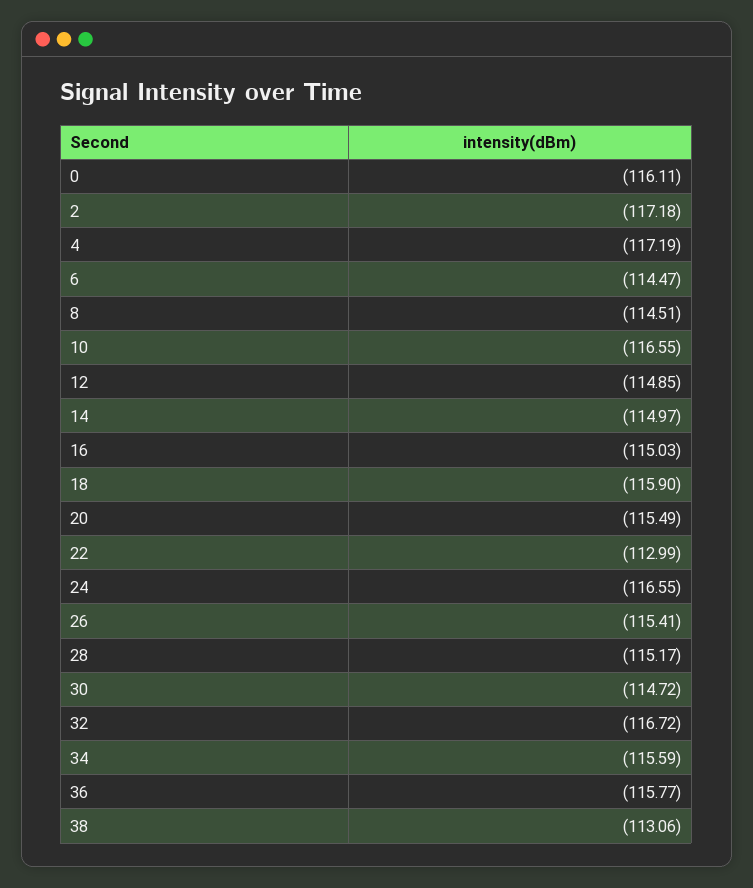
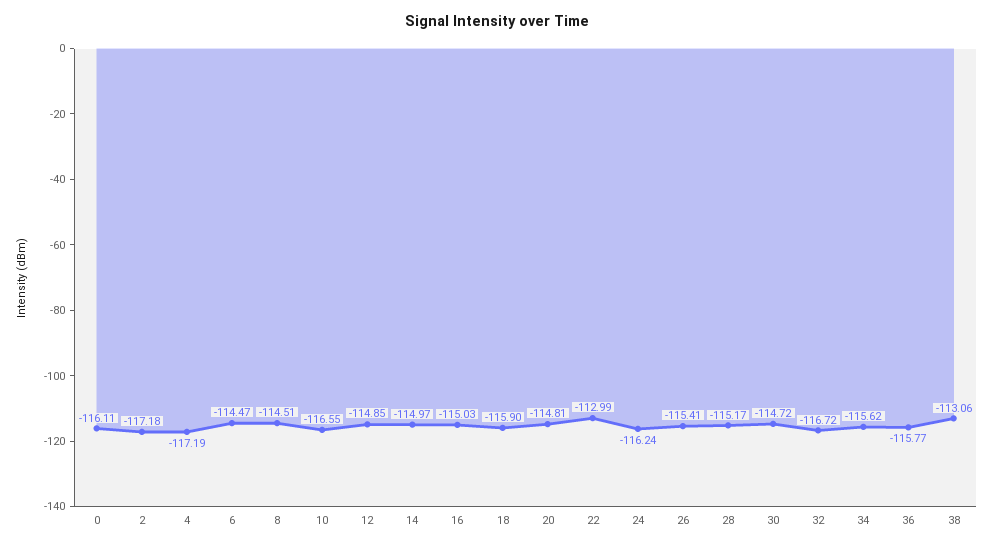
20: -115.49 -> -114.81
24: -116.55 -> -116.24
34: -115.59 -> -115.62

